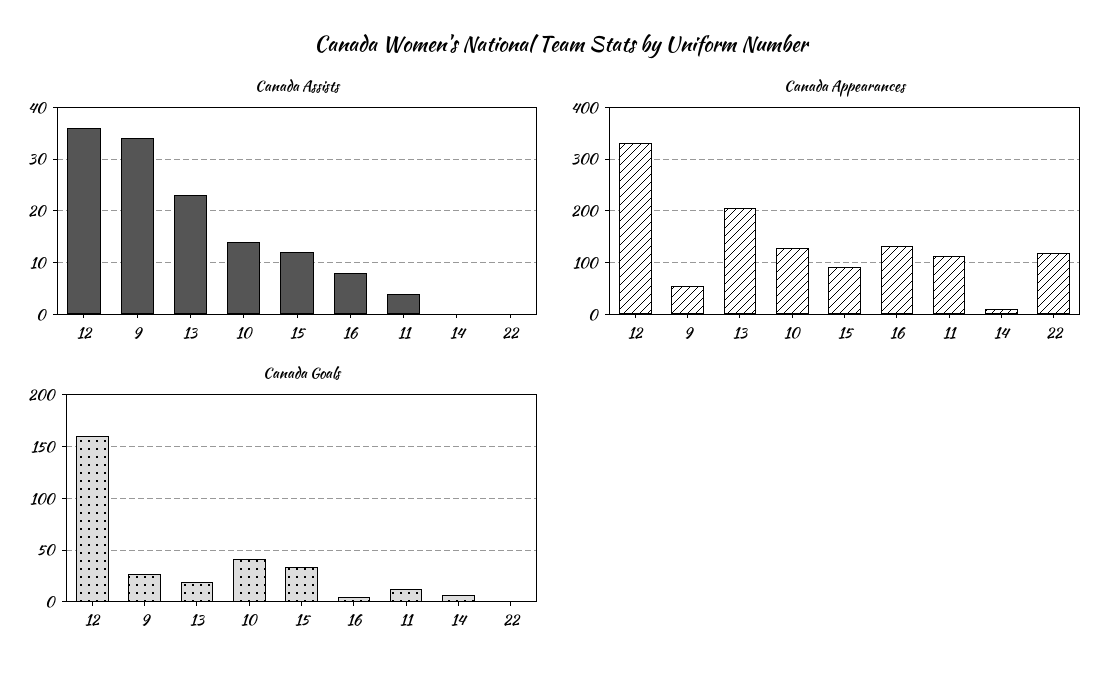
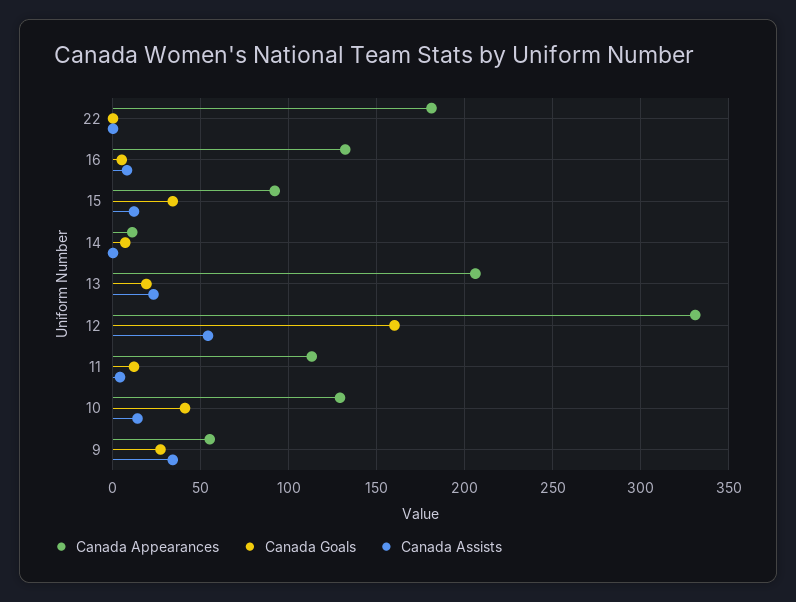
Canada Assists, 12: 35 -> 55
Canada Appearances, 22: 120 -> 180

